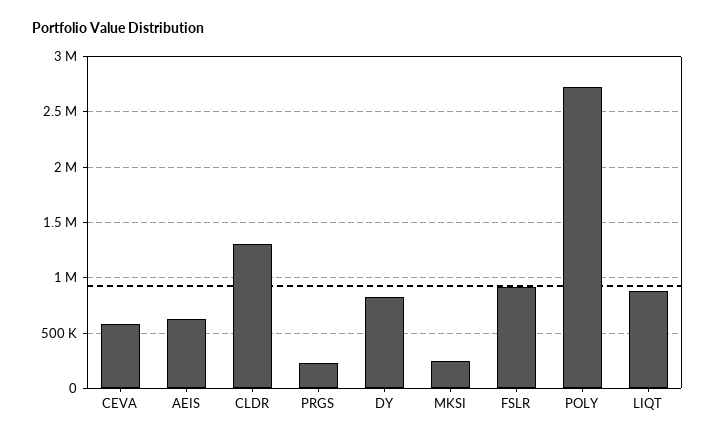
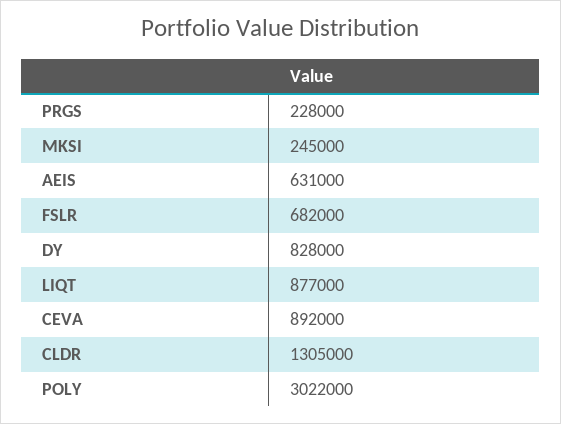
CEVA: 600000 -> 892000
FSLR: 900000 -> 682000
POLY: 2700000 -> 3022000

